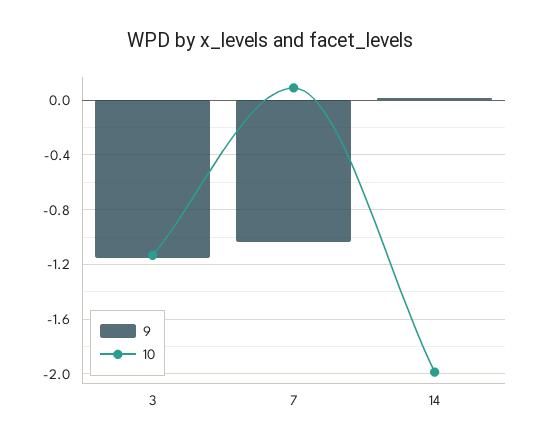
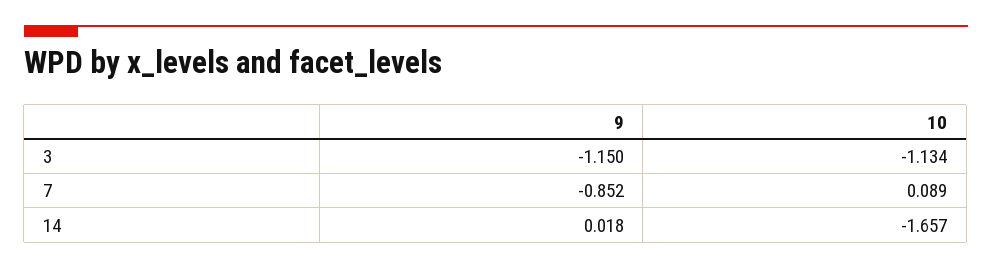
9, 7: -1.05 -> -0.852
10, 14: -2 -> -1.657

